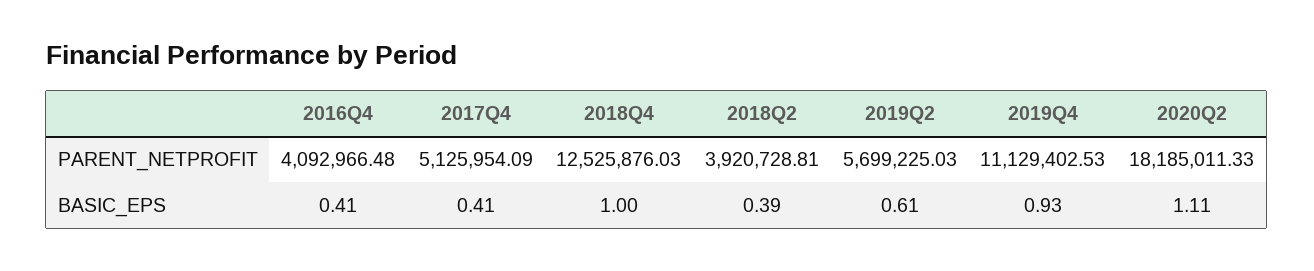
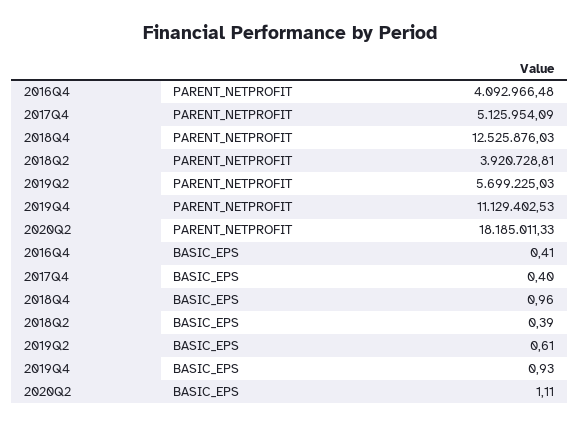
2017Q4, BASIC_EPS: 0.41 -> 0.4
2018Q4, BASIC_EPS: 1 -> 0.96

